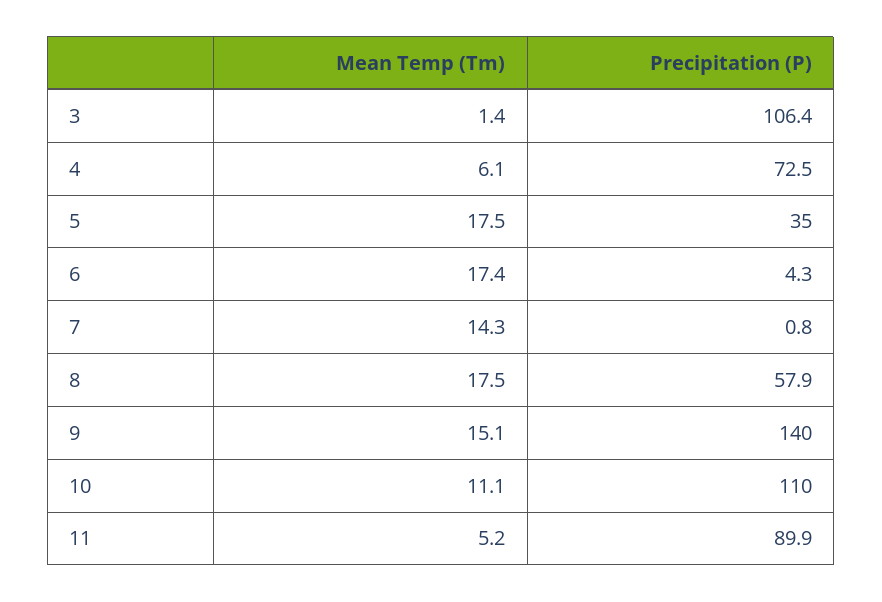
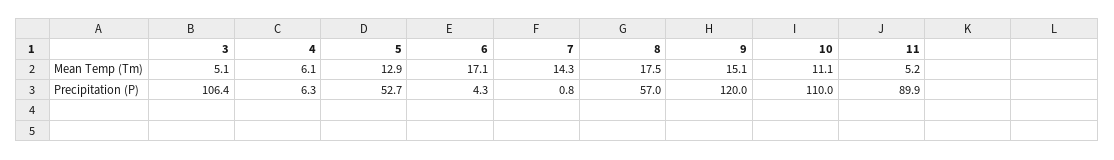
Mean Temp (Tm), 3: 1.4 -> 5.1
Precipitation (P), 4: 72.5 -> 6.3
Mean Temp (Tm), 5: 17.5 -> 12.9
Precipitation (P), 5: 35 -> 52.7
Mean Temp (Tm), 6: 17.4 -> 17.1
Precipitation (P), 8: 57.9 -> 57
Precipitation (P), 9: 140 -> 120

